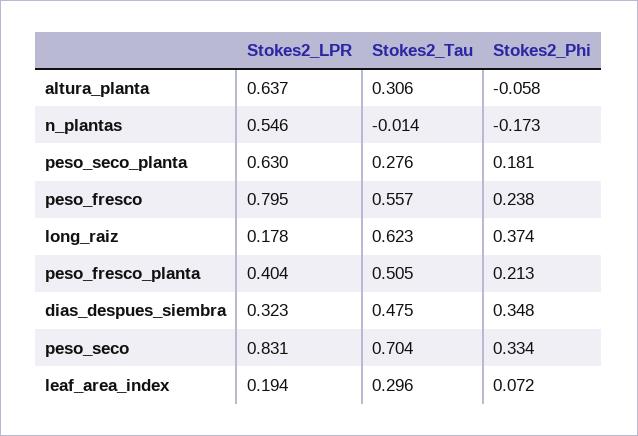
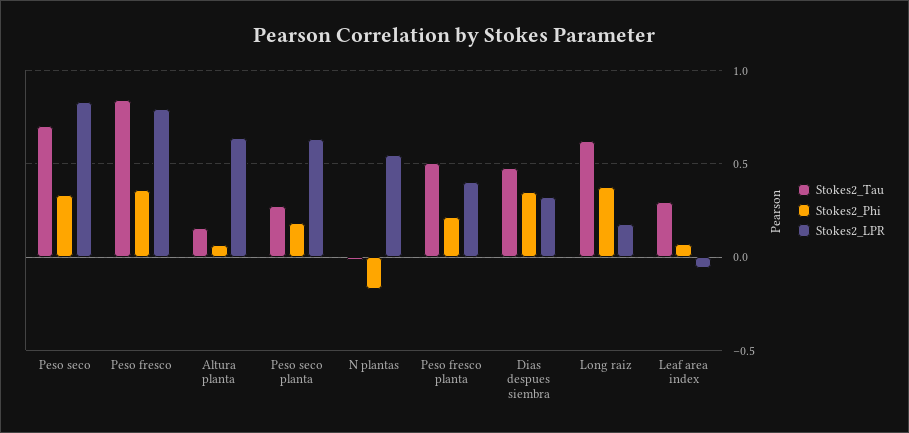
Stokes2_Tau, altura_planta: 0.306 -> 0.15
Stokes2_Phi, altura_planta: -0.058 -> 0.05
Stokes2_Tau, peso_fresco: 0.557 -> 0.85
Stokes2_Phi, peso_fresco: 0.238 -> 0.35
Stokes2_LPR, leaf_area_index: 0.194 -> -0.05

